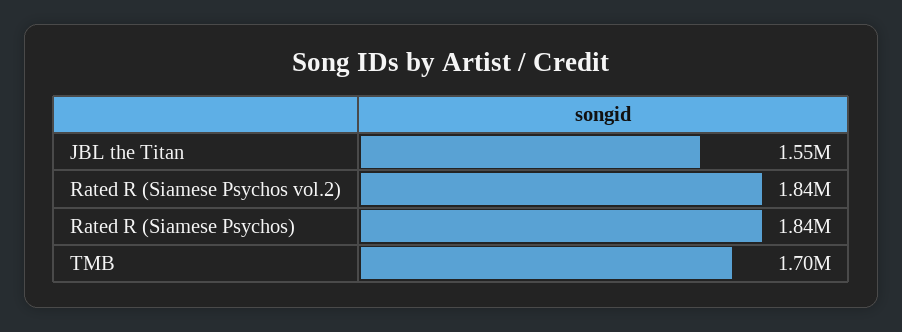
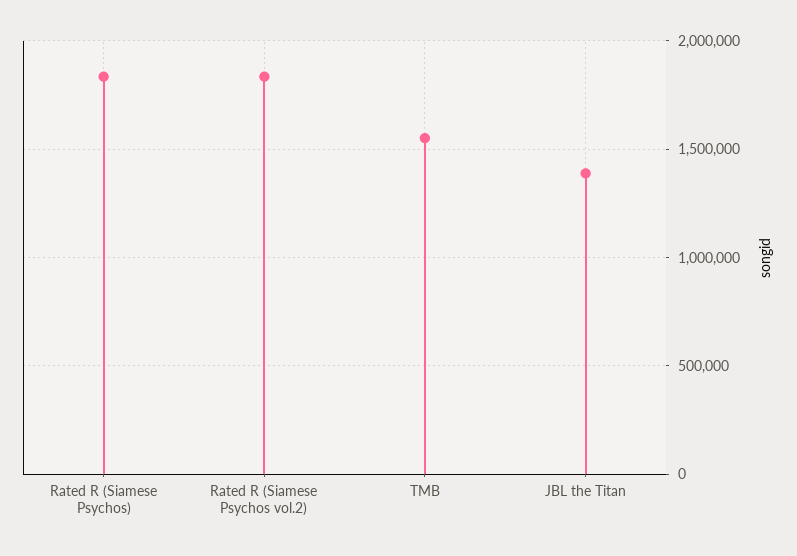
JBL the Titan: 1550000 -> 1400000
TMB: 1700000 -> 1550000

